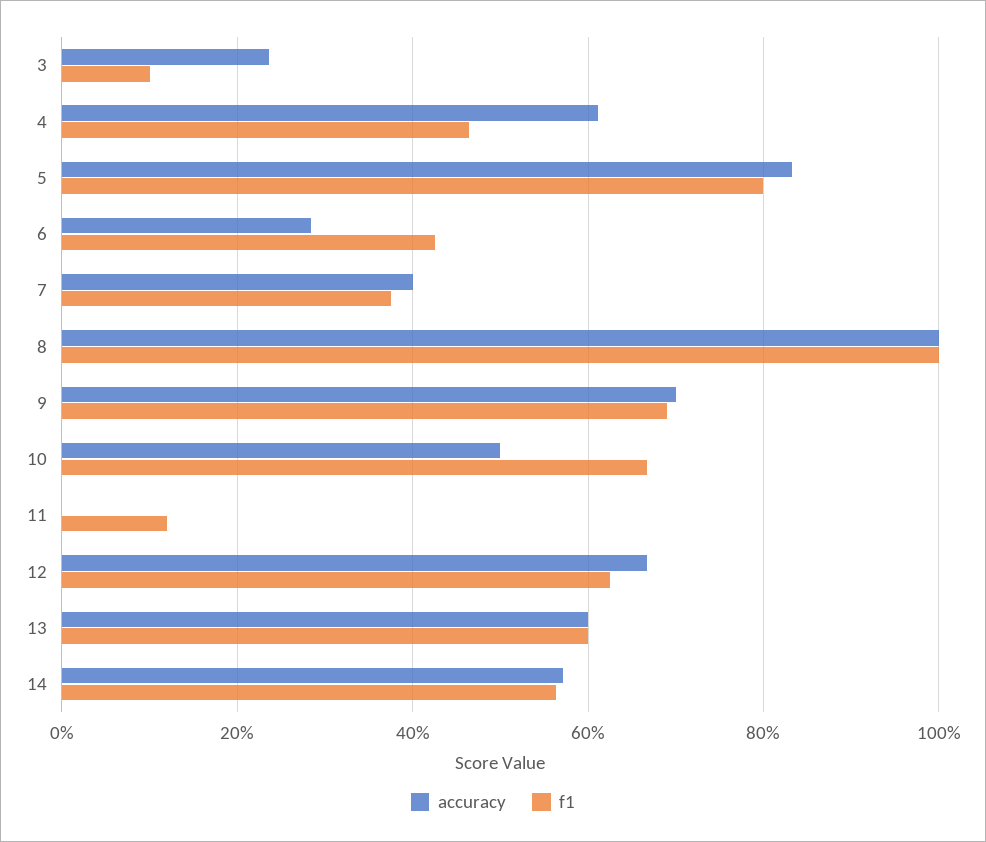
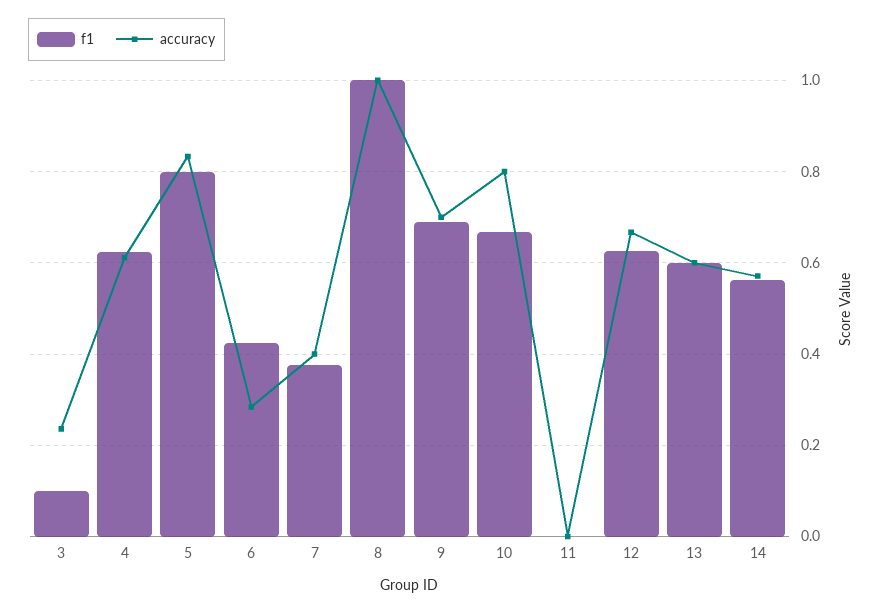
f1, 4: 0.46 -> 0.62
accuracy, 10: 0.5 -> 0.8
f1, 11: 0.12 -> 0

